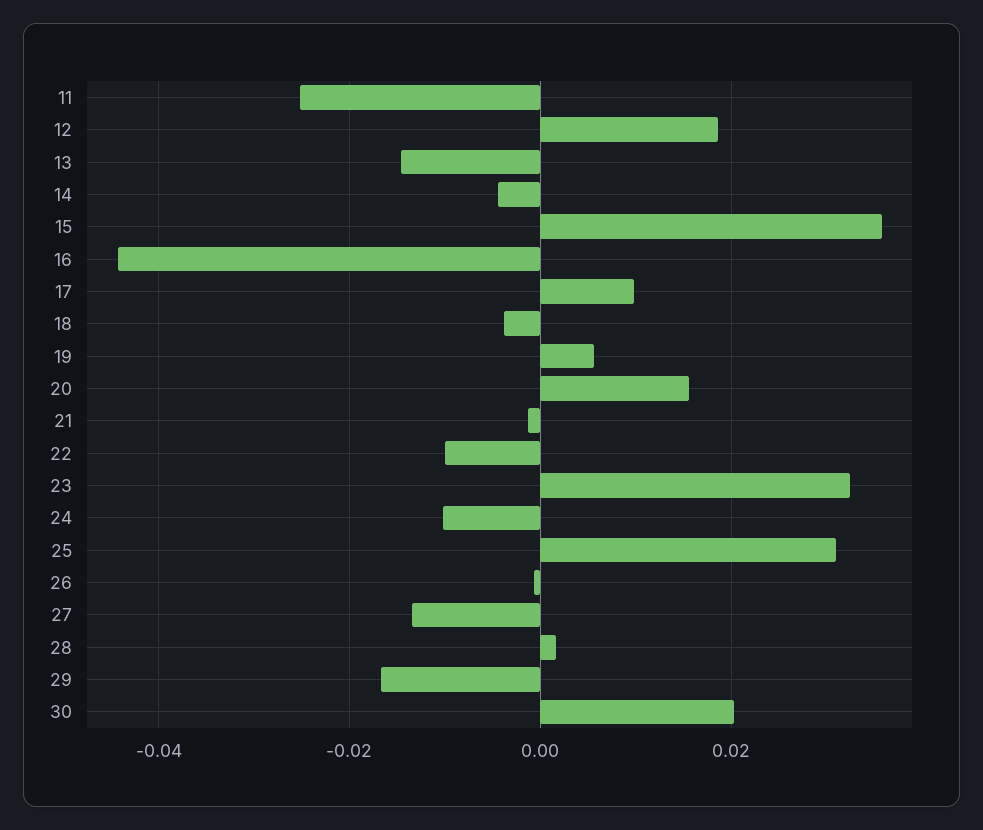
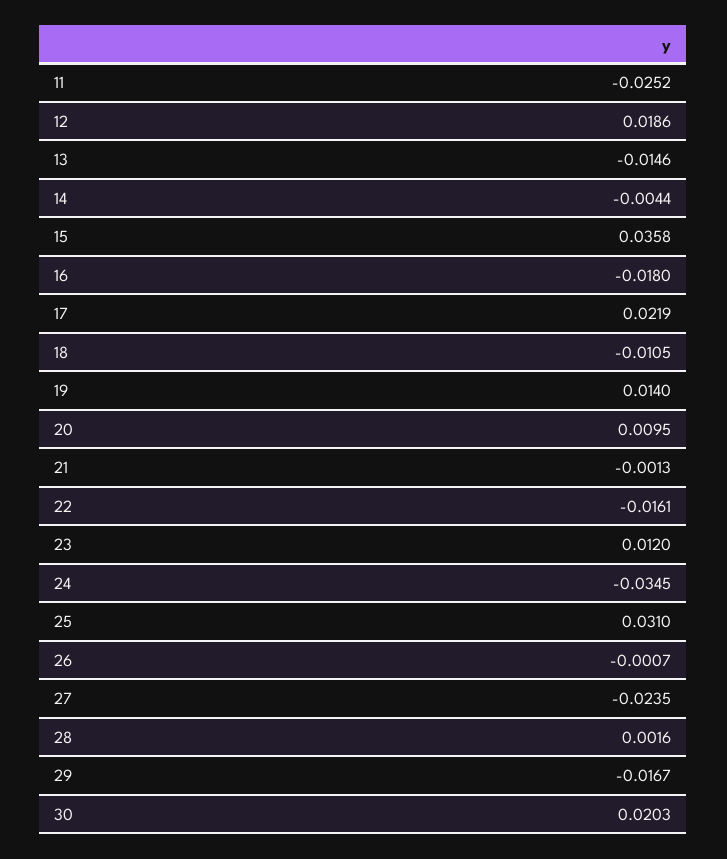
16: -0.044 -> -0.018
17: 0.01 -> 0.0219
18: -0.004 -> -0.0105
19: 0.006 -> 0.014
20: 0.016 -> 0.0095
22: -0.01 -> -0.0161
23: 0.032 -> 0.012
24: -0.01 -> -0.0345
27: -0.014 -> -0.0235

